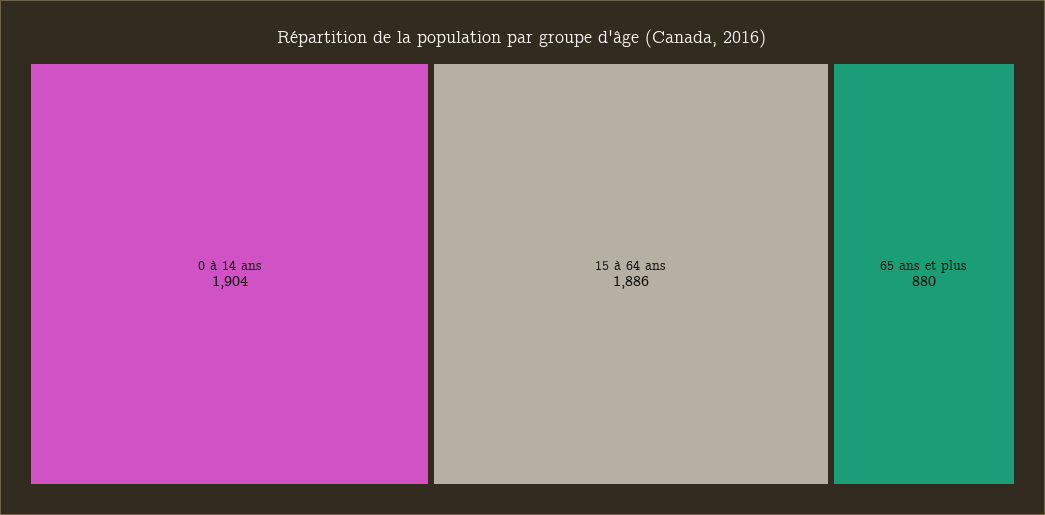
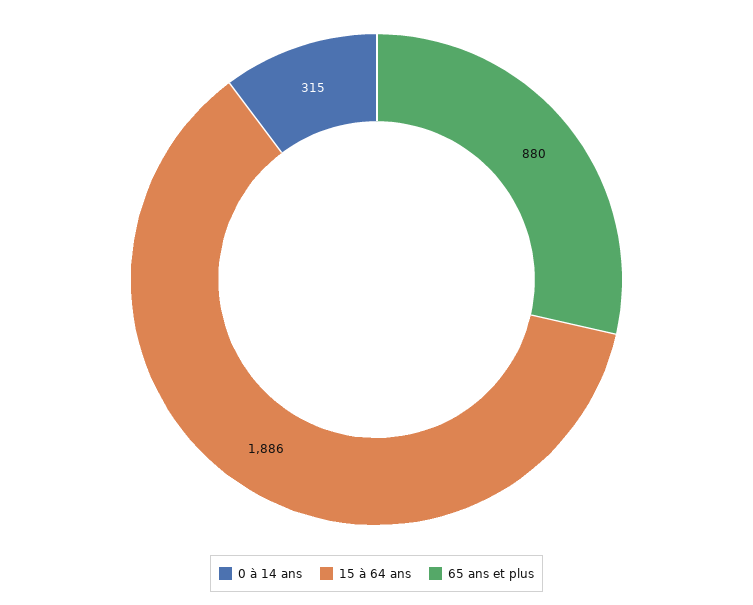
0 à 14 ans: 1904 -> 315

